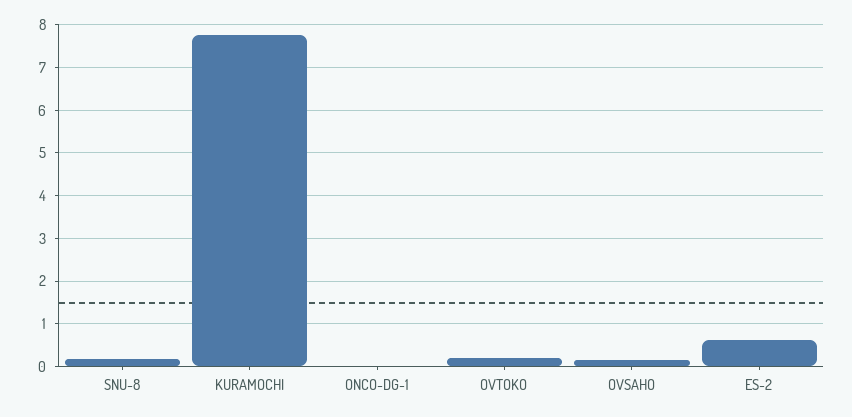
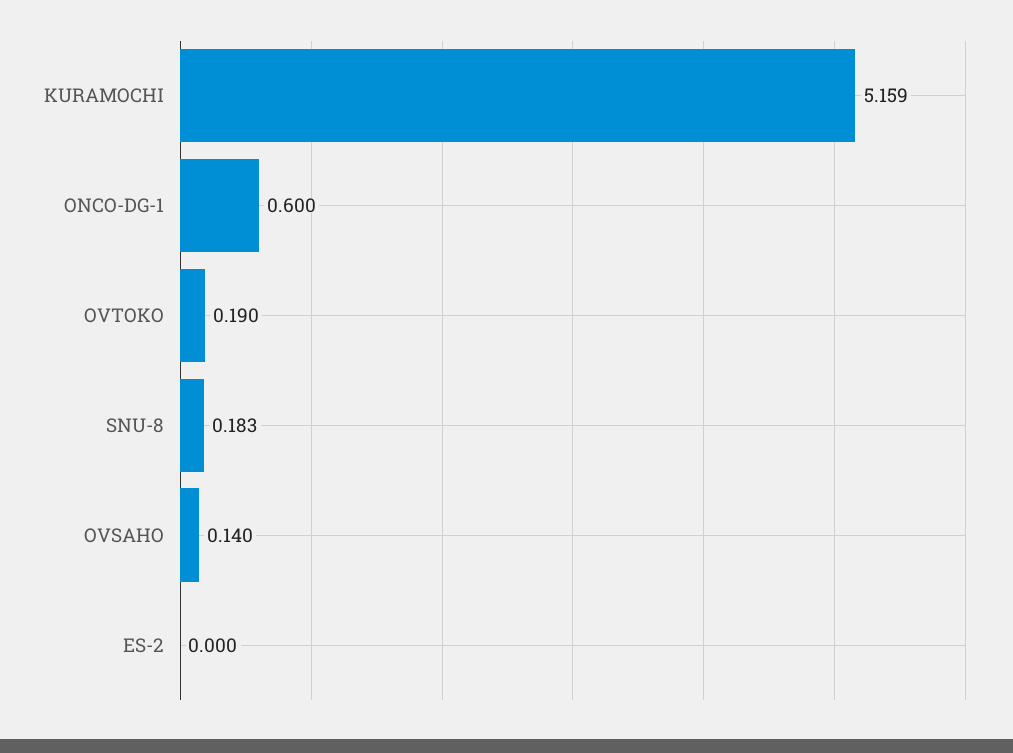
KURAMOCHI: 7.8 -> 5.159
ONCO-DG-1: 0 -> 0.6
ES-2: 0.6 -> 0

